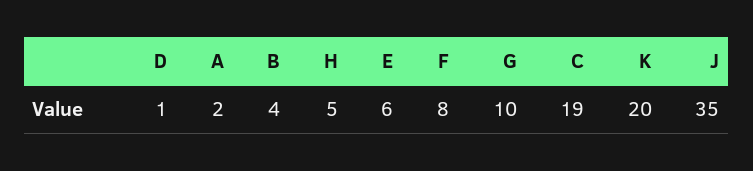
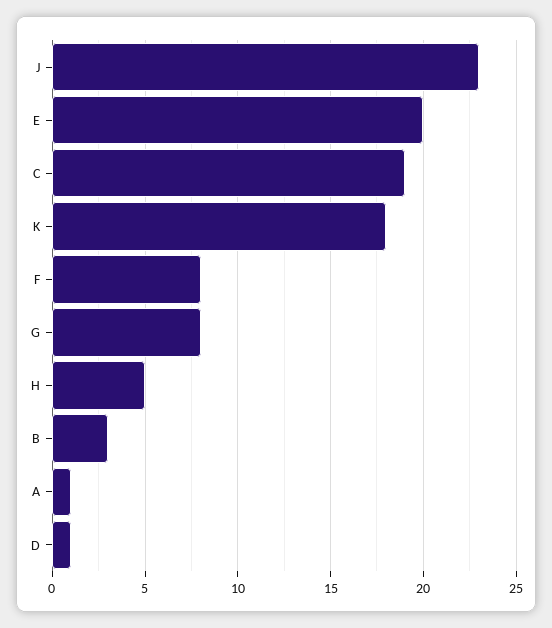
A: 2 -> 1
B: 4 -> 3
E: 6 -> 20
G: 10 -> 8
K: 20 -> 18
J: 35 -> 23

